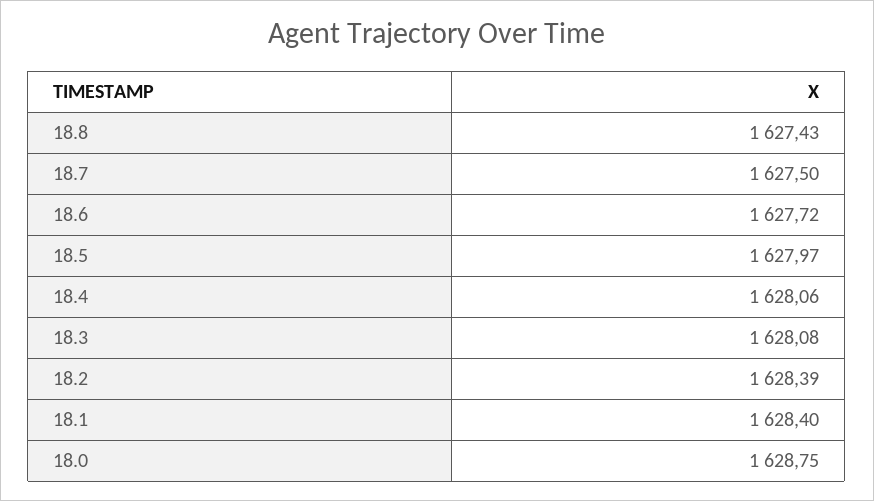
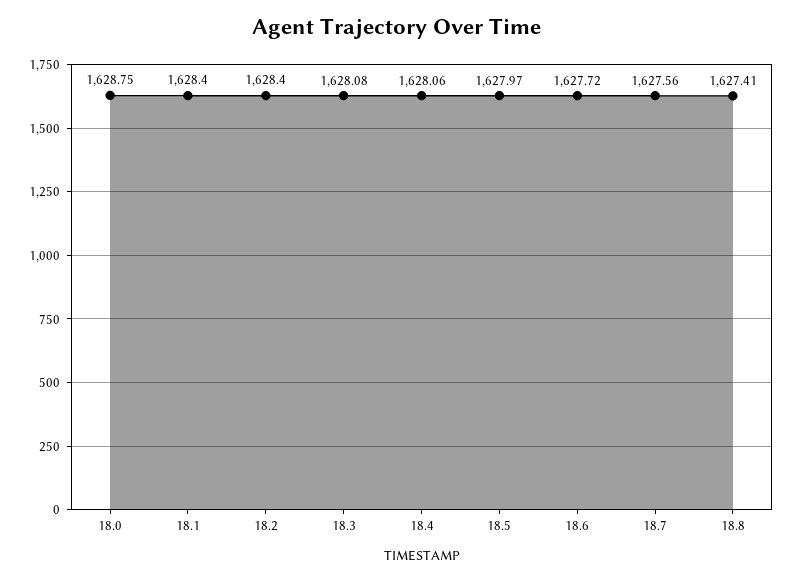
18.8: 1627.43 -> 1627.41
18.7: 1627.5 -> 1627.56
18.2: 1628.39 -> 1628.4

